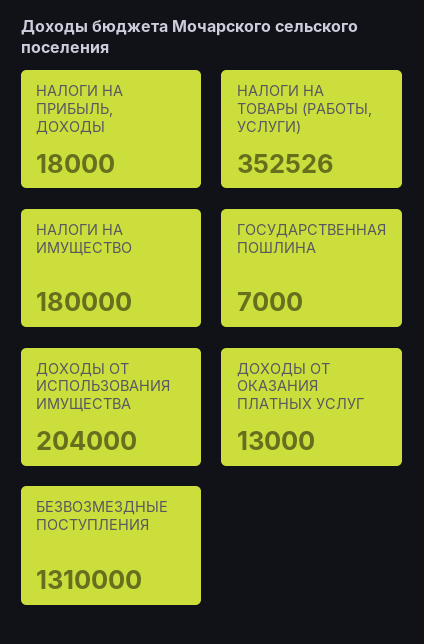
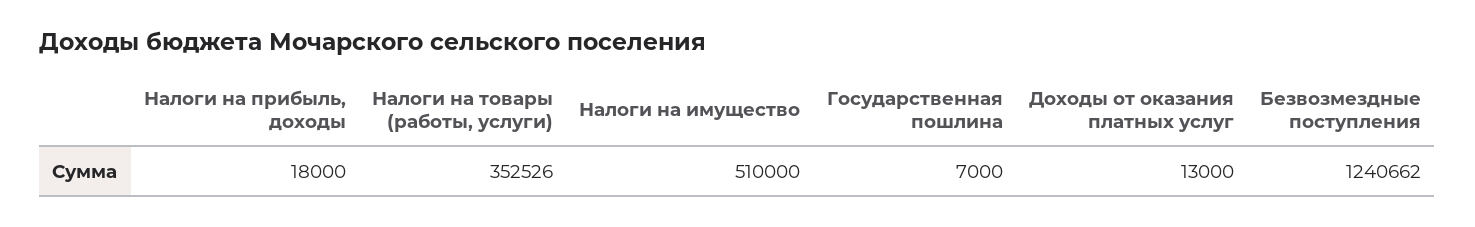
НАЛОГИ НА ИМУЩЕСТВО: 180000 -> 510000
ДОХОДЫ ОТ ИСПОЛЬЗОВАНИЯ ИМУЩЕСТВА: 204000 -> none
БЕЗВОЗМЕЗДНЫЕ ПОСТУПЛЕНИЯ: 1310000 -> 1240662

